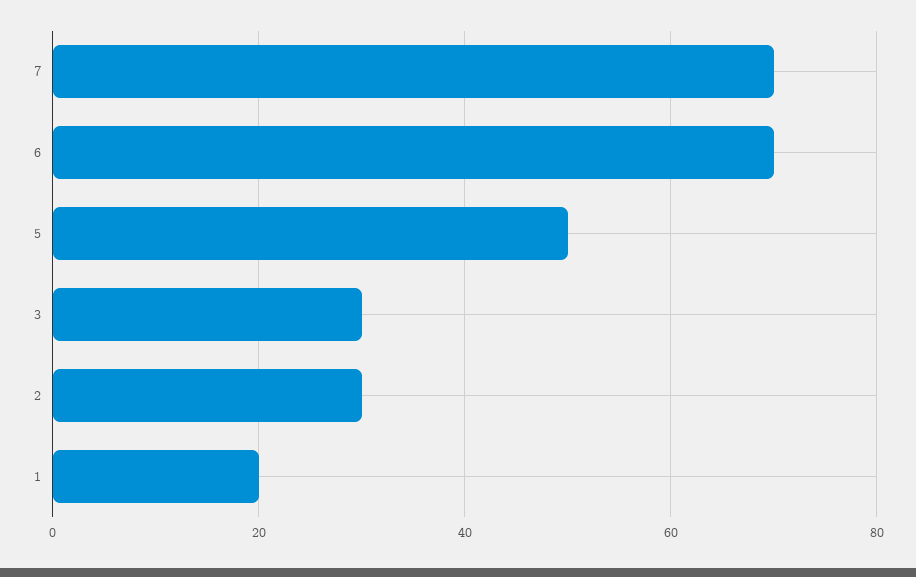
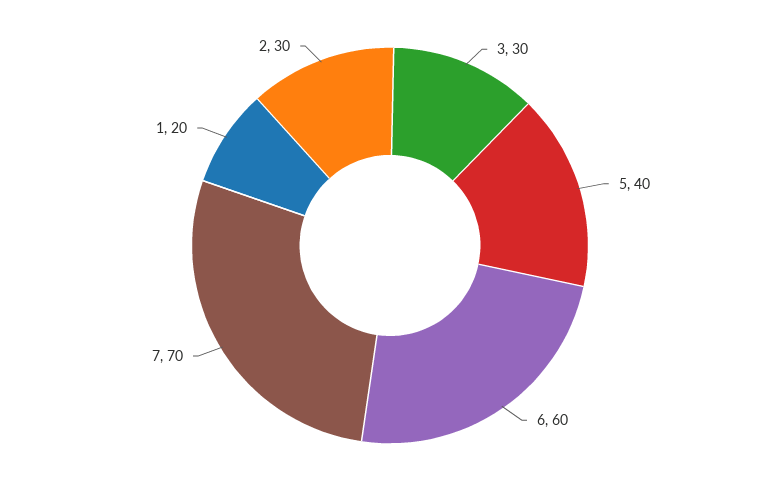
6: 70 -> 60
5: 50 -> 40

